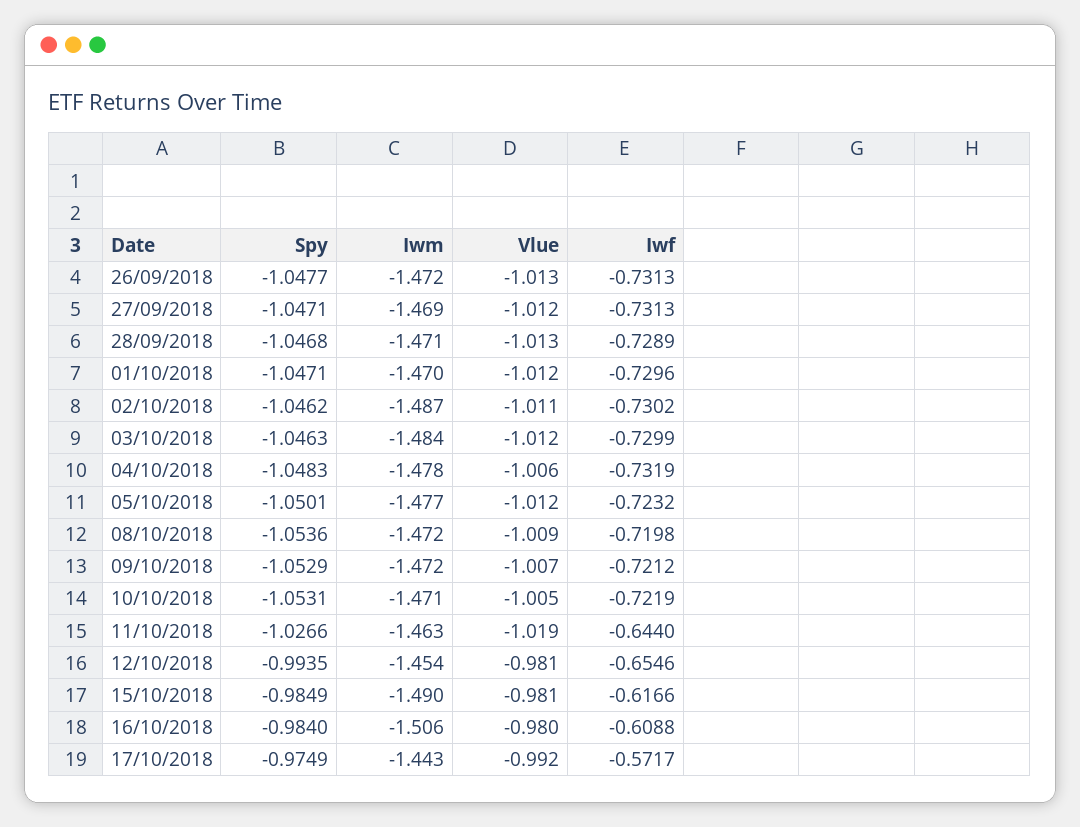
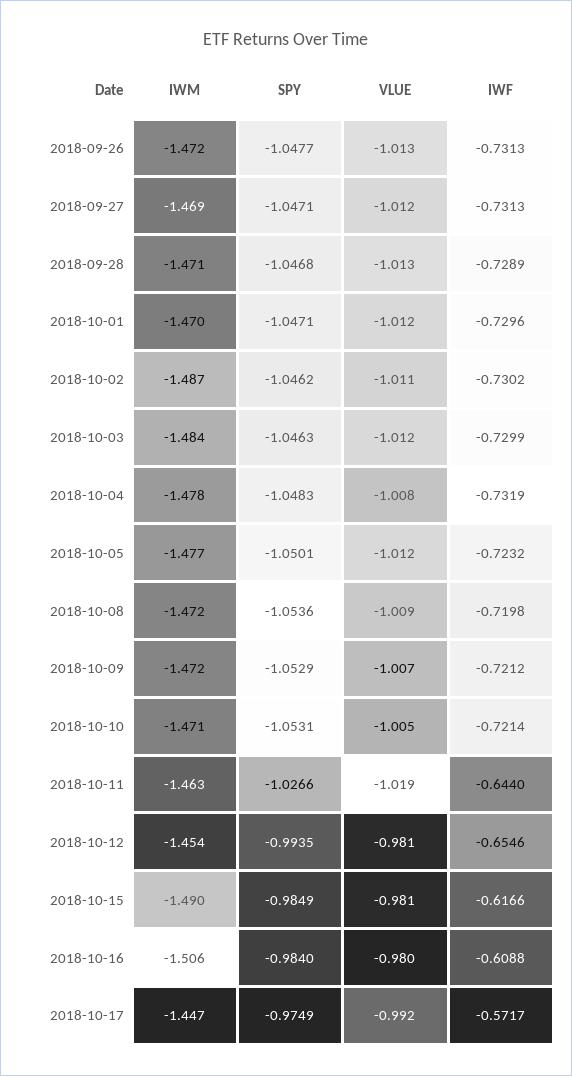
Vlue, 04/10/2018: -1.006 -> -1.008
Iwf, 10/10/2018: -0.7219 -> -0.7214
Iwm, 17/10/2018: -1.443 -> -1.447

